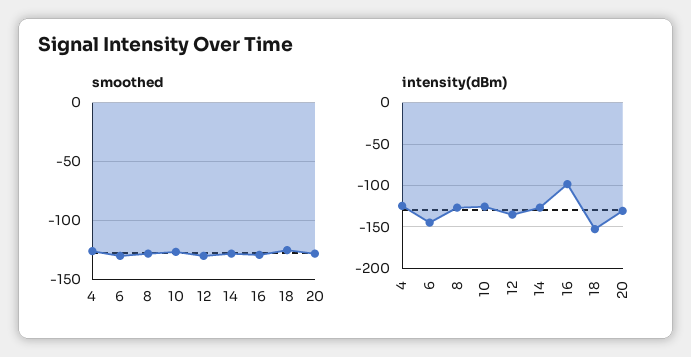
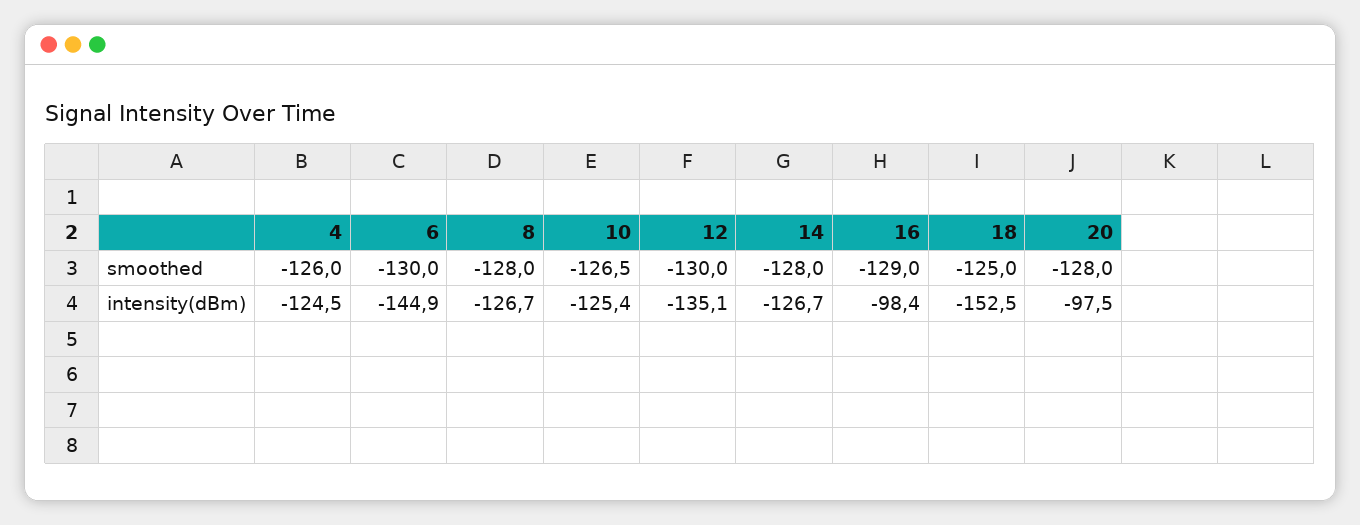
intensity(dBm), 20: -130 -> -97.5

